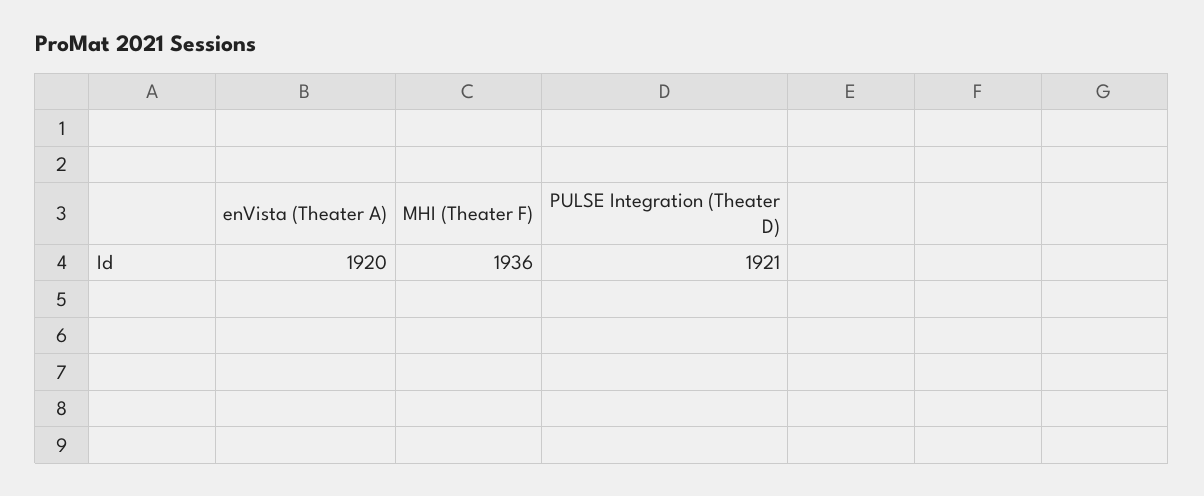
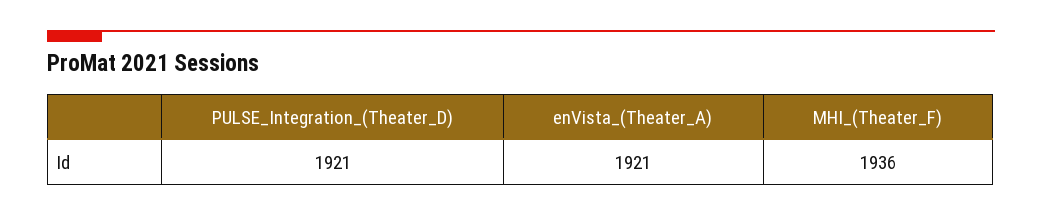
enVista (Theater A): 1920 -> 1921

